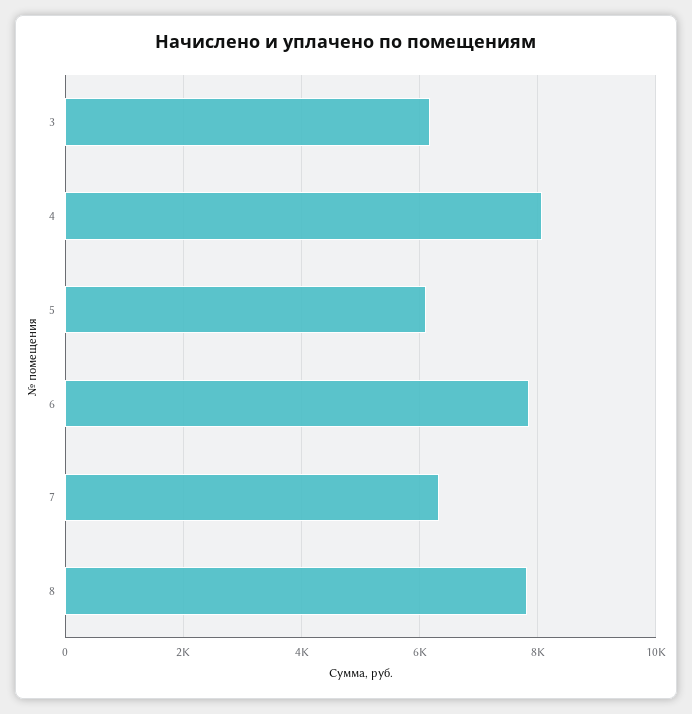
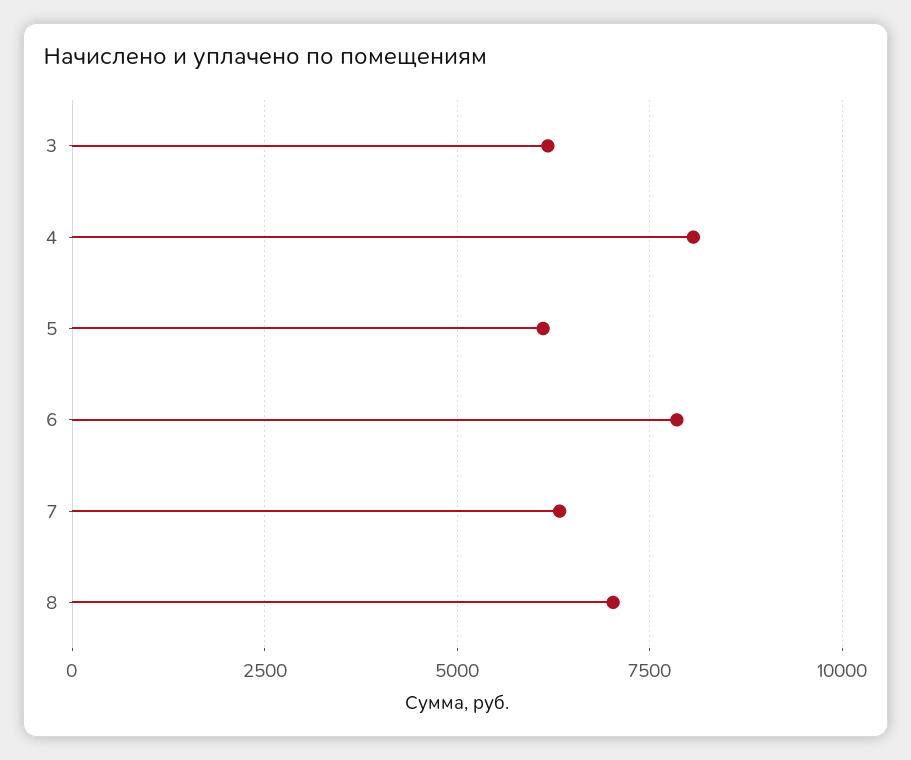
8: 7800 -> 7000

